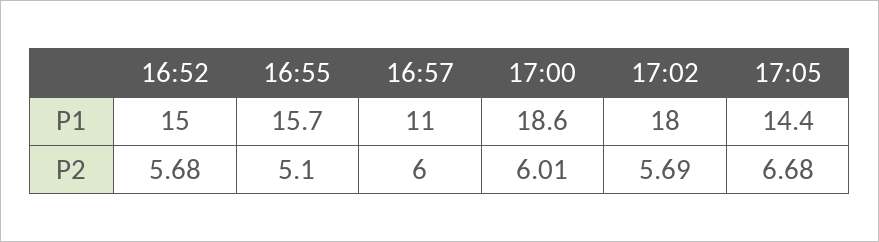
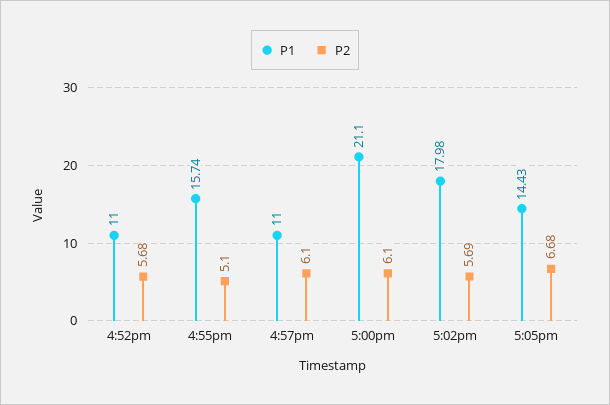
P1, 16:52: 15 -> 11
P1, 17:00: 18.6 -> 21.1
P2, 16:57: 6 -> 6.1
P2, 17:00: 6.01 -> 6.1

